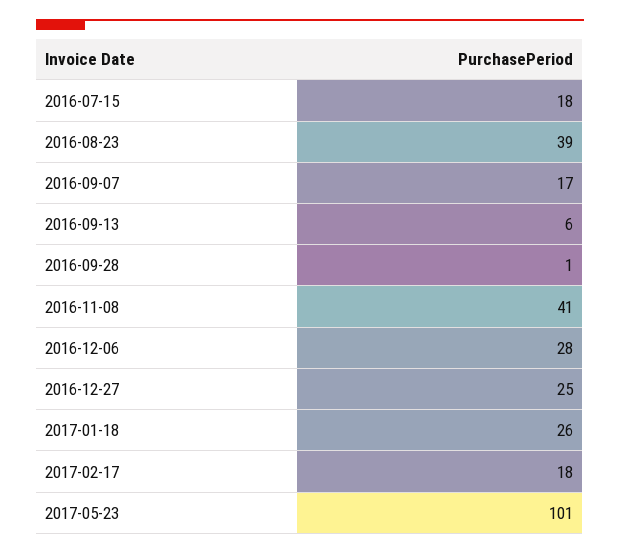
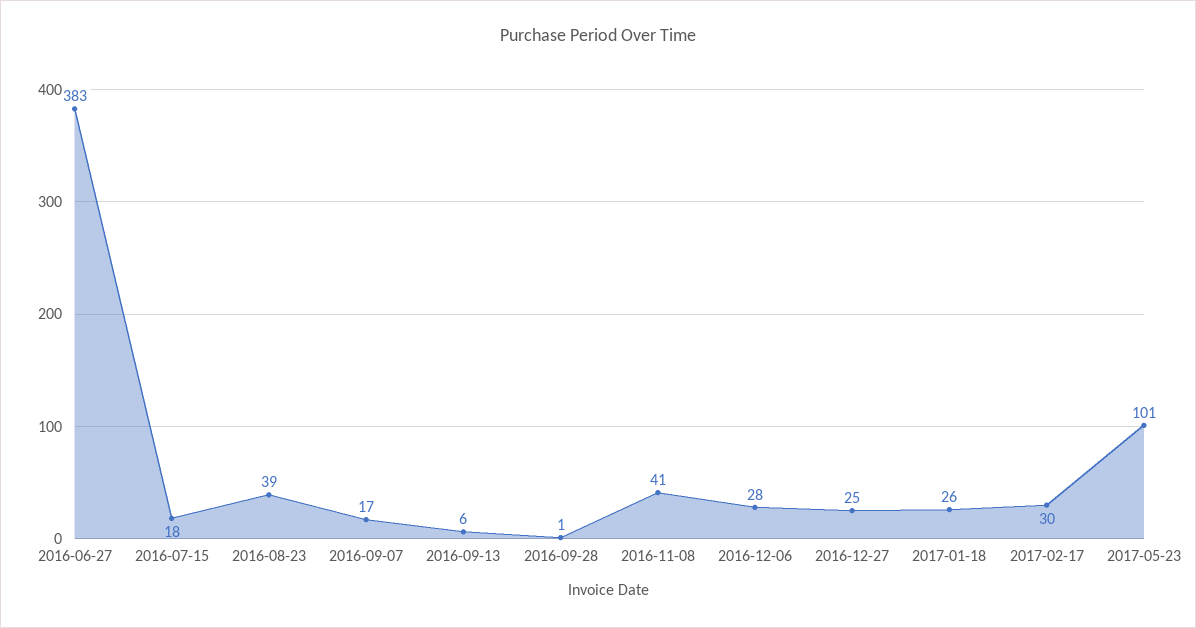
2017-02-17: 18 -> 30
2016-06-27: none -> 383

